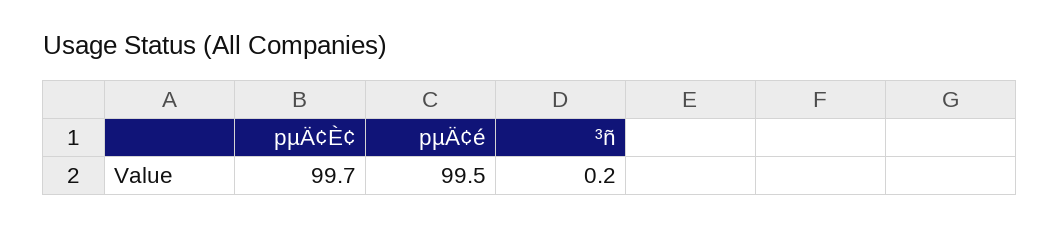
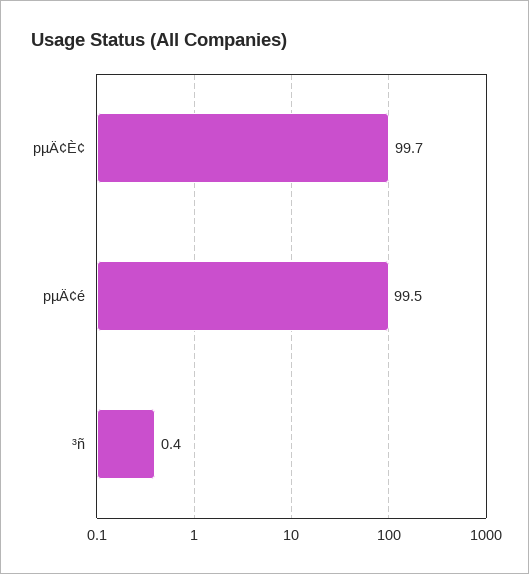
³ñ: 0.2 -> 0.4

